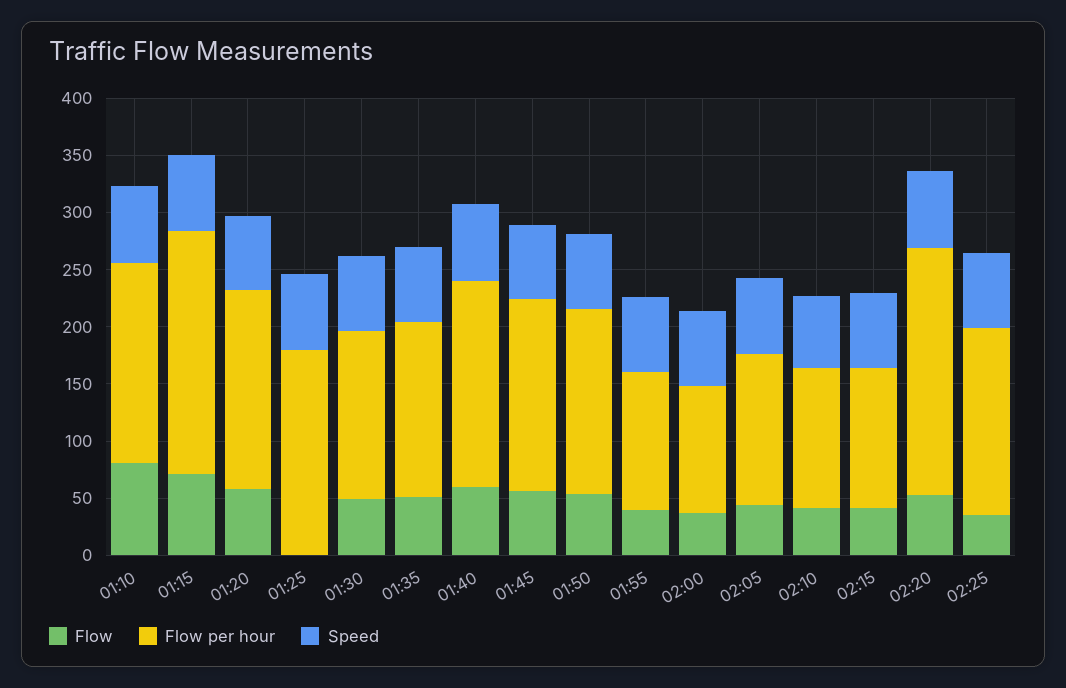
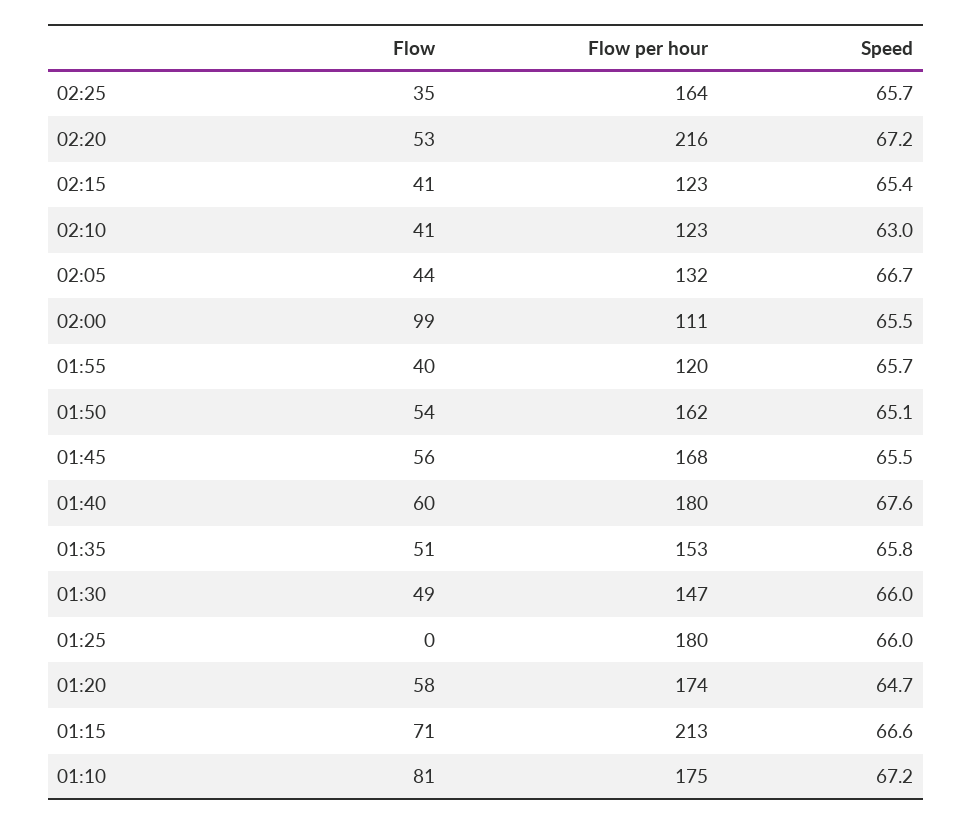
Flow, 02:00: 40 -> 99

